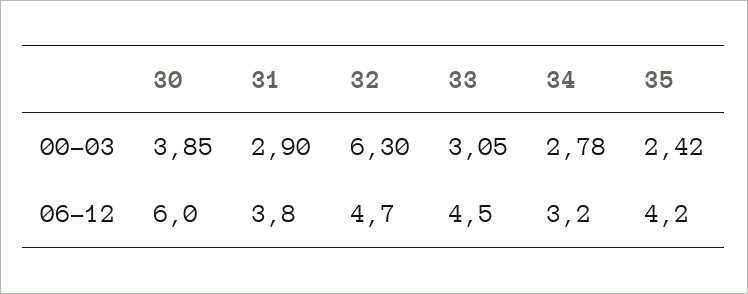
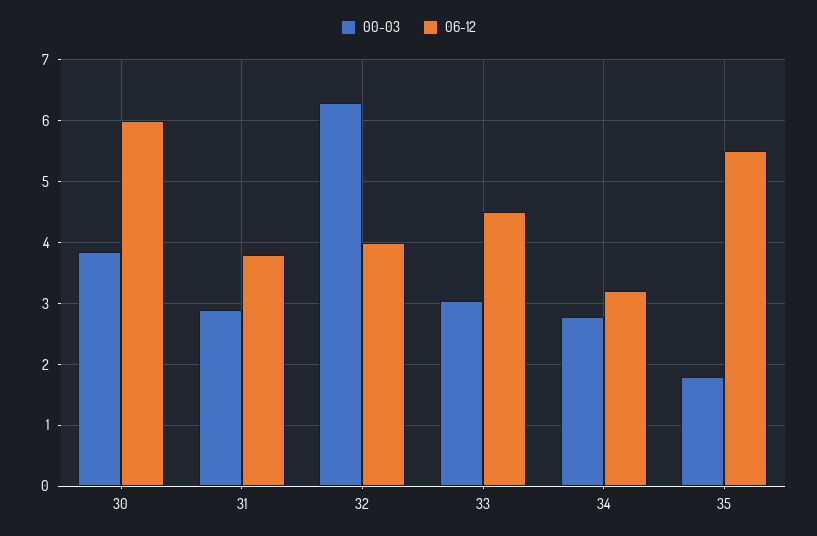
00-03, 35: 2.42 -> 1.8
06-12, 32: 4.7 -> 4
06-12, 35: 4.2 -> 5.5

